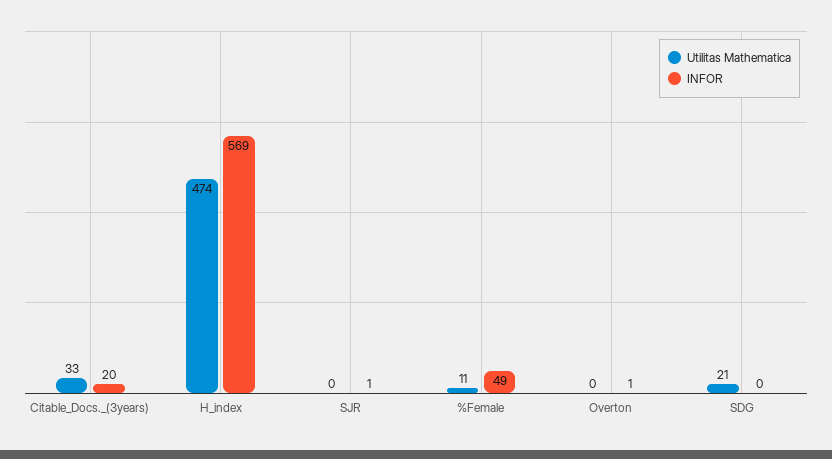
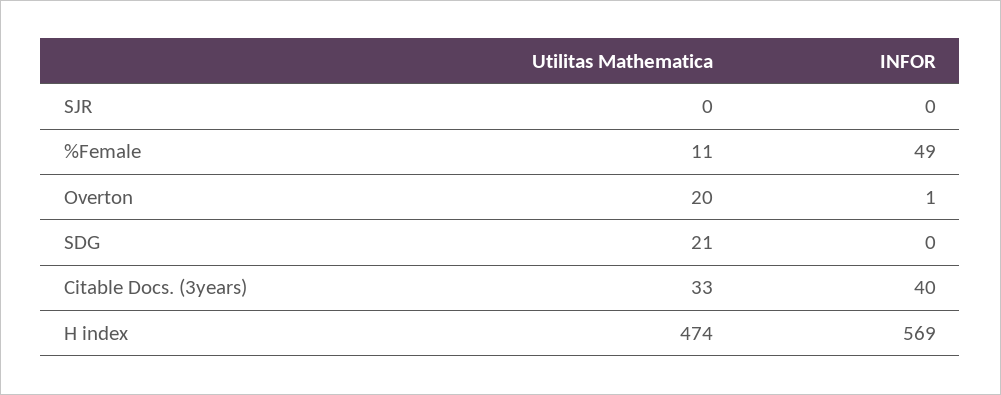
INFOR, Citable_Docs._(3years): 20 -> 40
INFOR, SJR: 1 -> 0
Utilitas Mathematica, Overton: 0 -> 20

